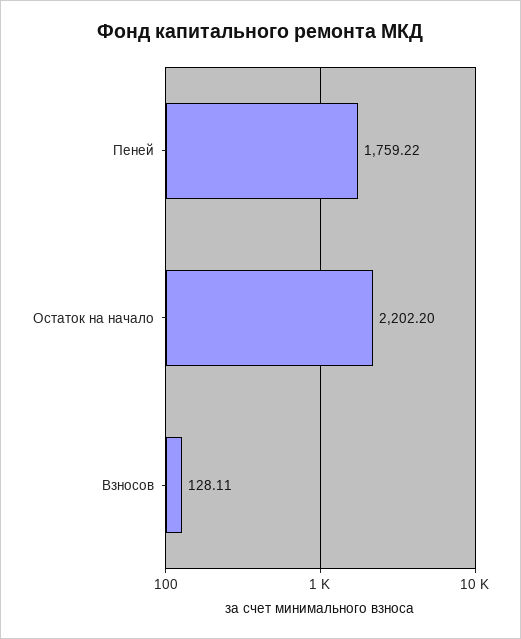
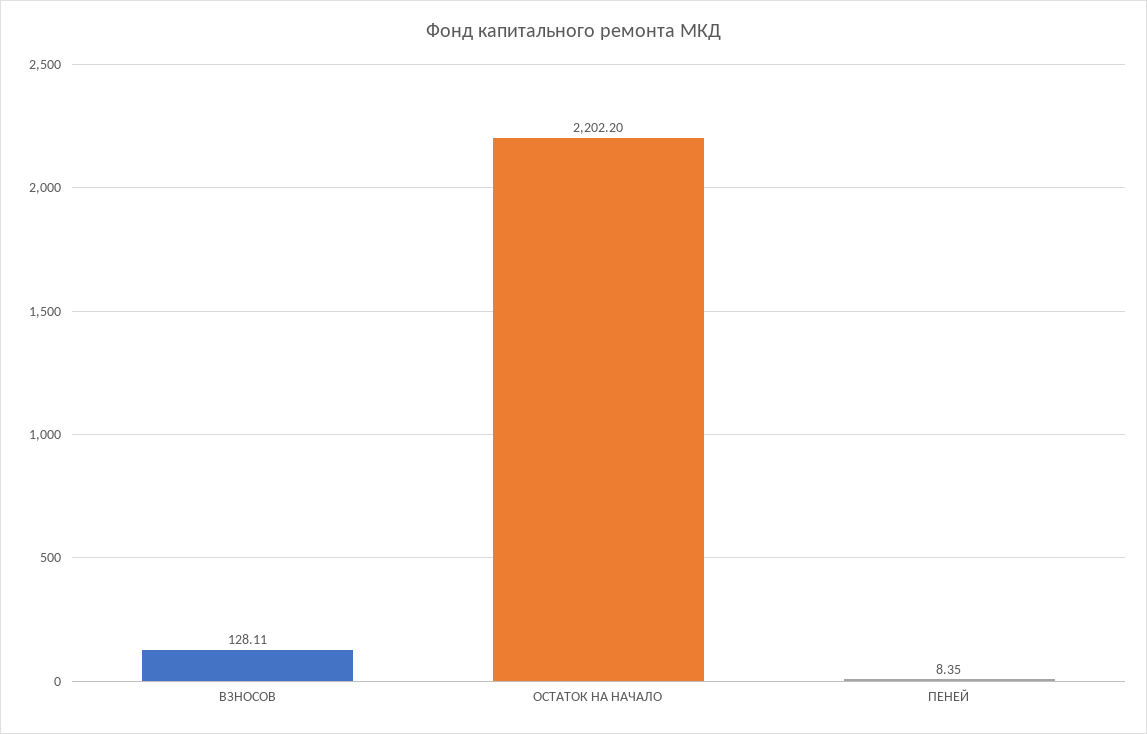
Пеней: 1759.22 -> 8.35

